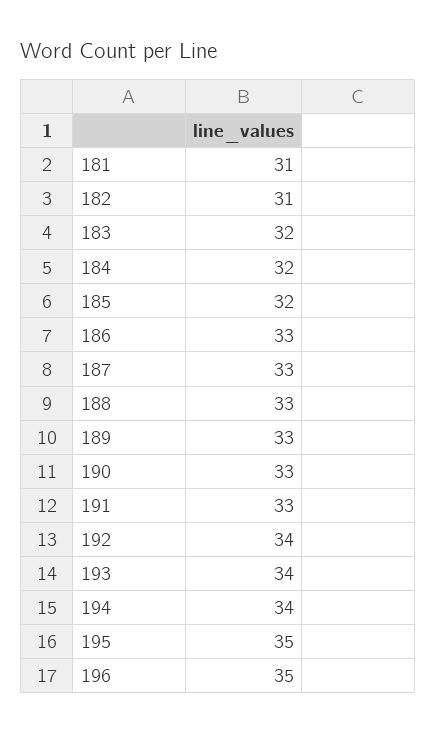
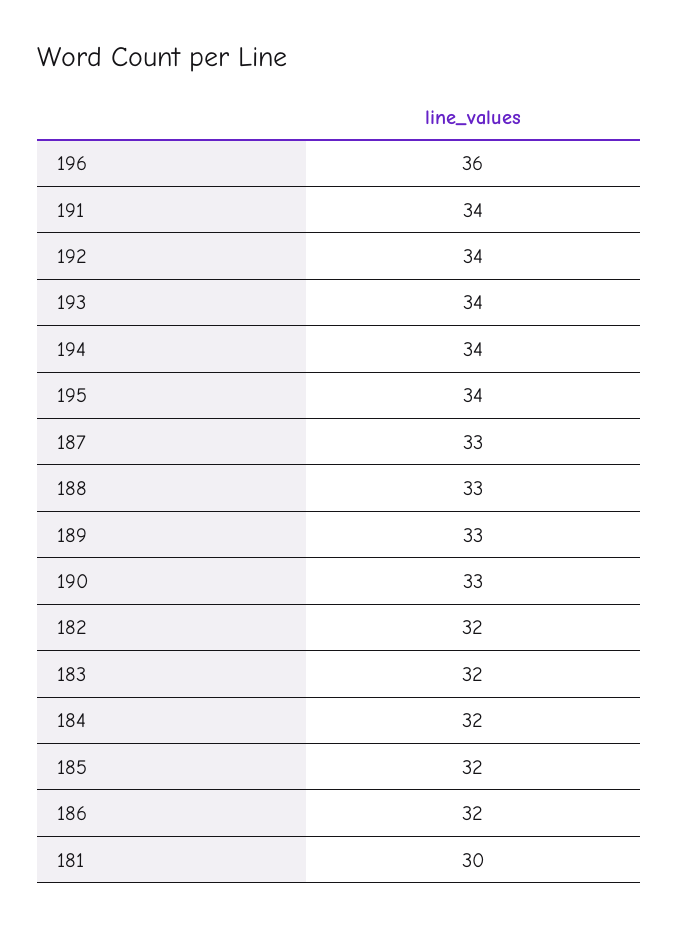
181: 31 -> 30
182: 31 -> 32
186: 33 -> 32
191: 33 -> 34
195: 35 -> 34
196: 35 -> 36

